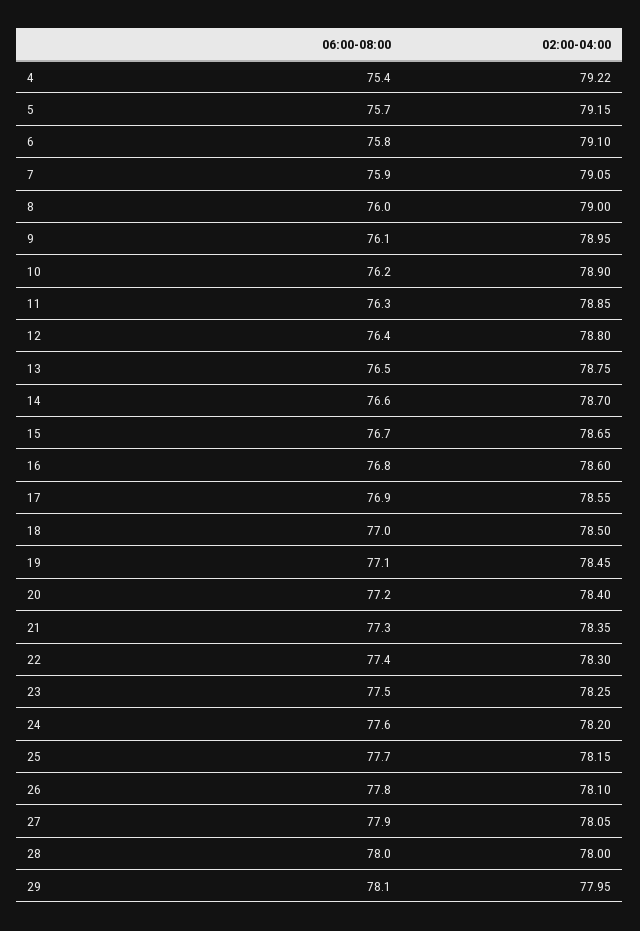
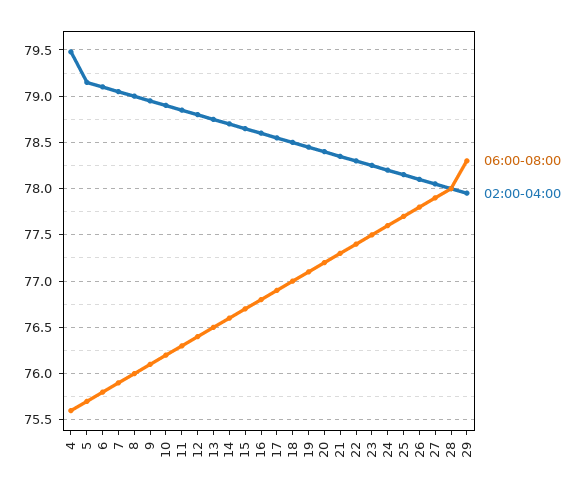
06:00-08:00, 4: 75.4 -> 75.6
02:00-04:00, 4: 79.22 -> 79.5
06:00-08:00, 29: 78.1 -> 78.3

